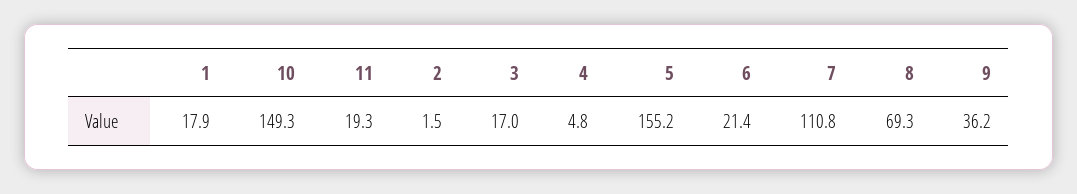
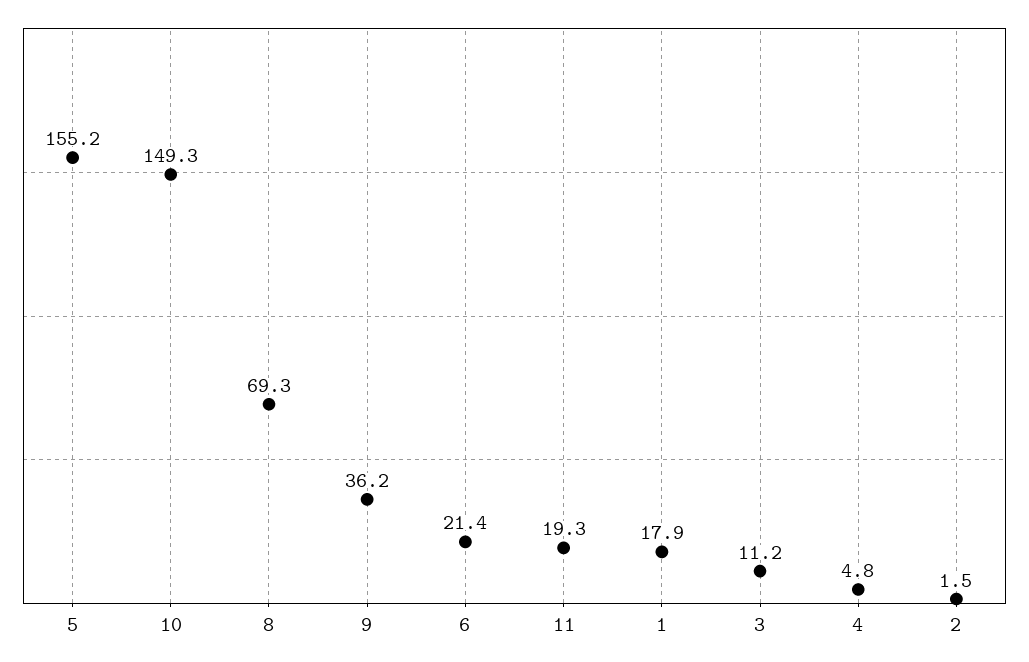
3: 17 -> 11.2
7: 110.8 -> none

